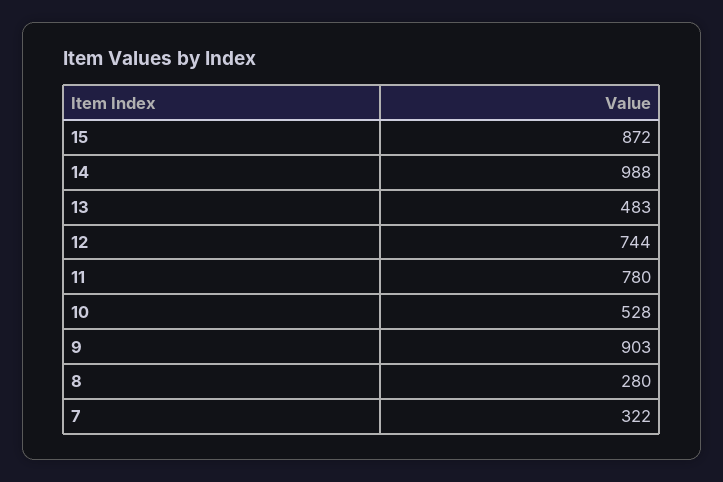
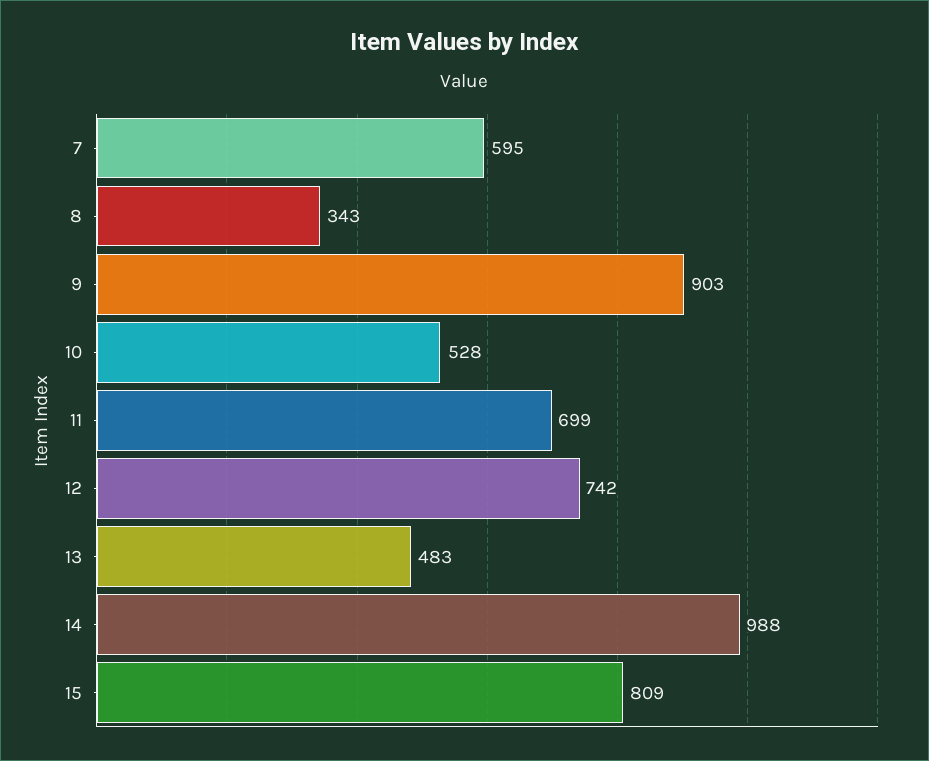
15: 872 -> 809
12: 744 -> 742
11: 780 -> 699
8: 280 -> 343
7: 322 -> 595

